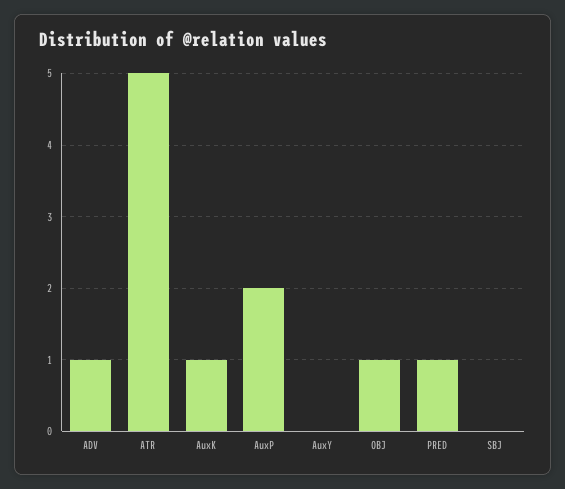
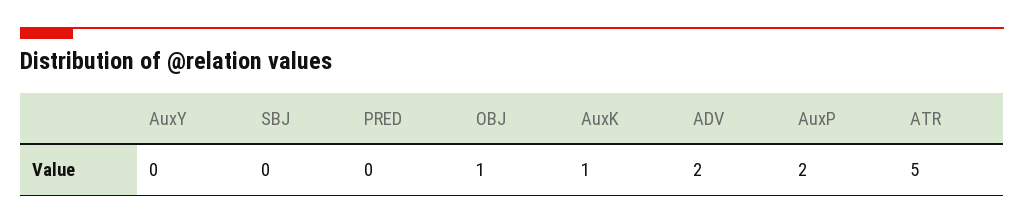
ADV: 1 -> 2
PRED: 1 -> 0

